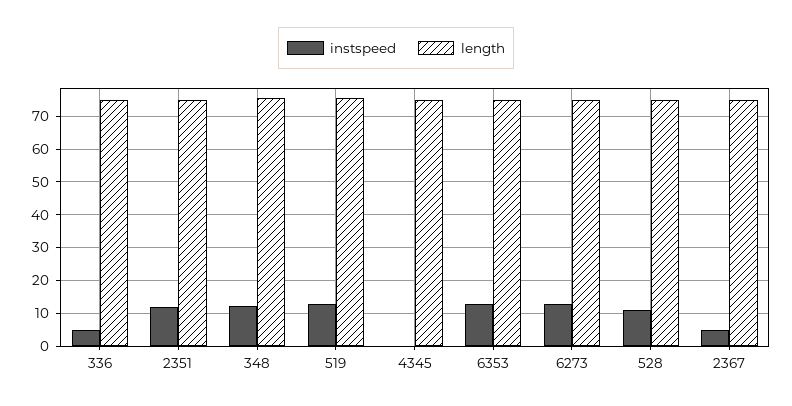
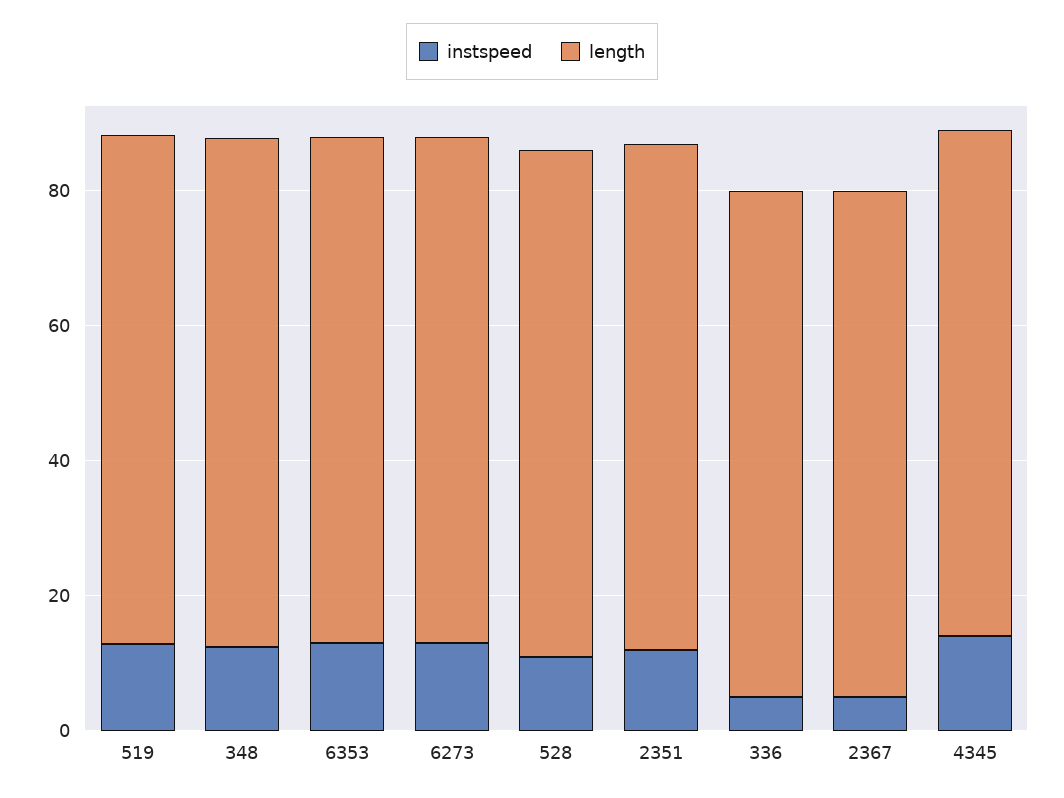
instspeed, 4345: 0 -> 15

